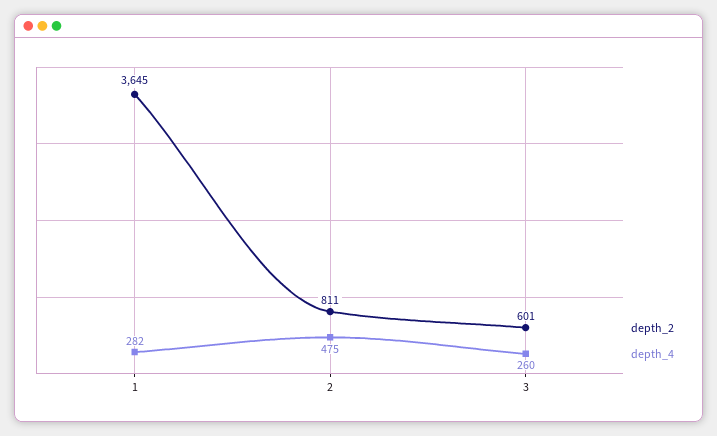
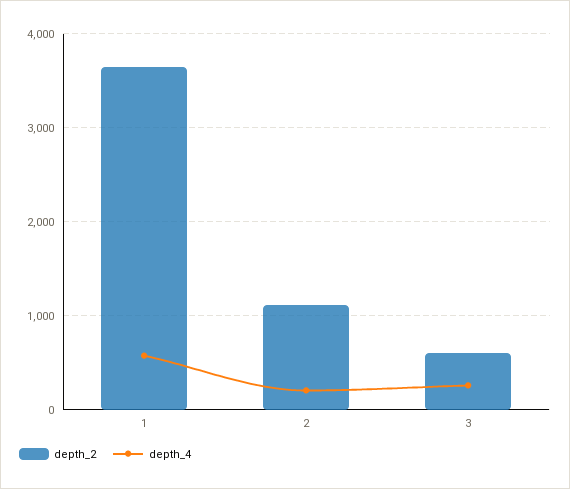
depth_4, 1: 282 -> 600
depth_2, 2: 811 -> 1100
depth_4, 2: 475 -> 200

